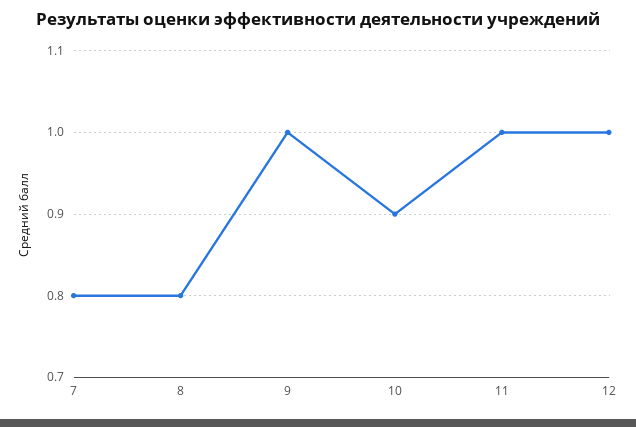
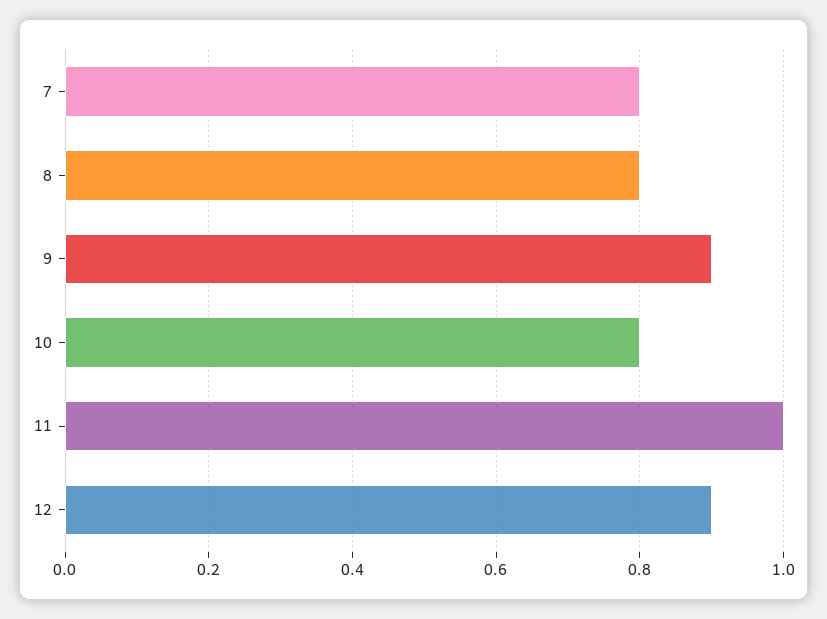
9: 1 -> 0.9
10: 0.9 -> 0.8
12: 1 -> 0.9

